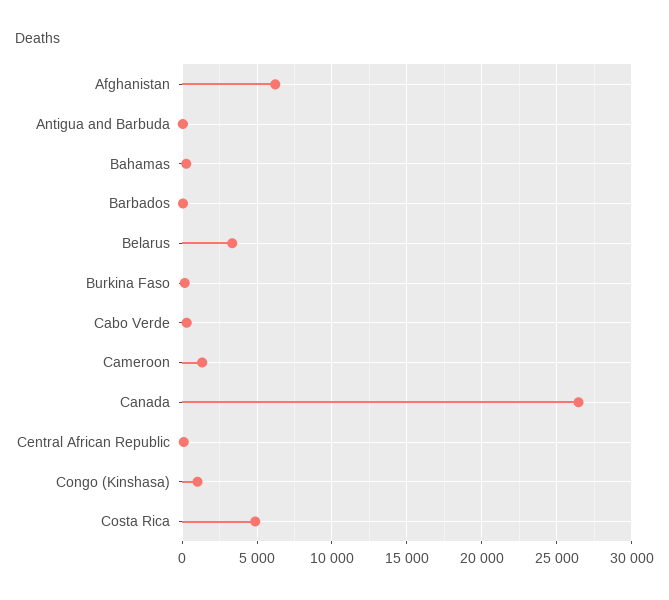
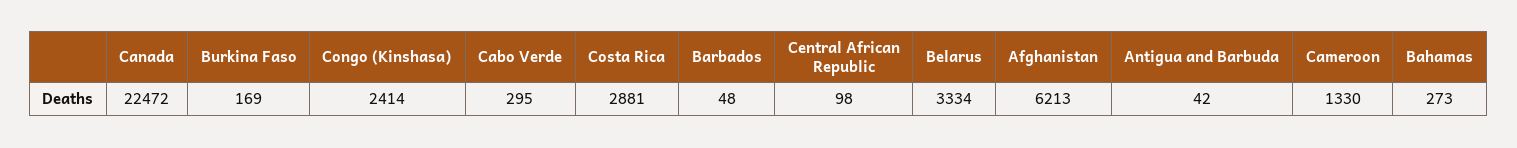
Canada: 26500 -> 22472
Congo (Kinshasa): 1000 -> 2414
Costa Rica: 5000 -> 2881

